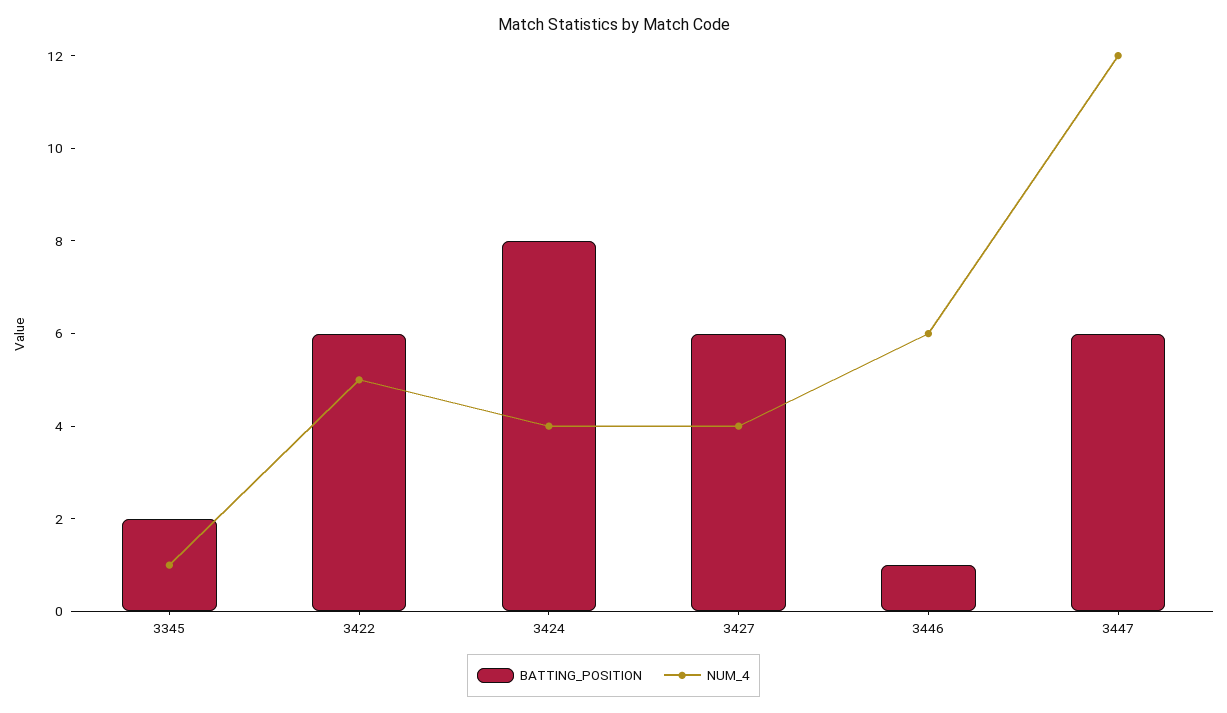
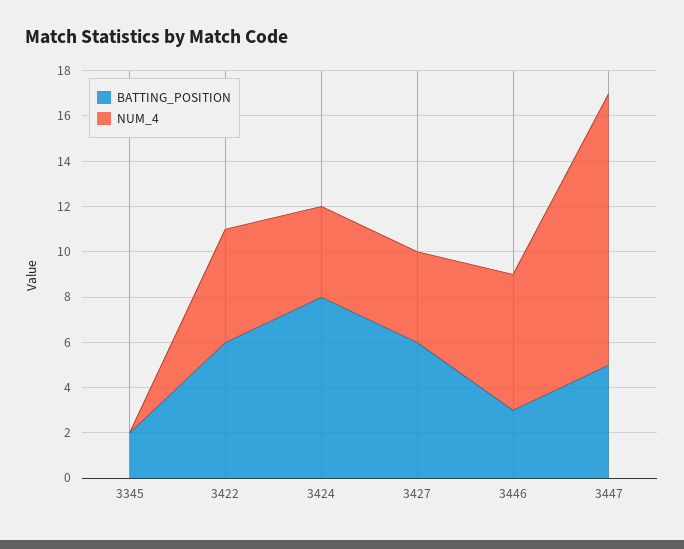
NUM_4, 3345: 1 -> 0
BATTING_POSITION, 3446: 1 -> 3
BATTING_POSITION, 3447: 6 -> 5

